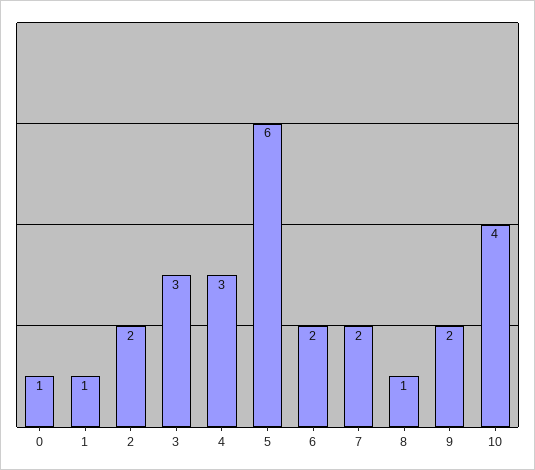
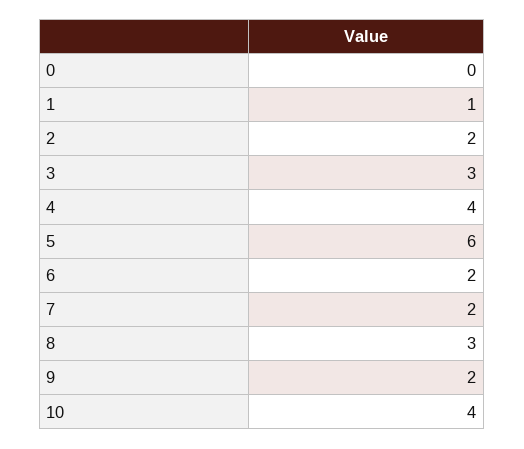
0: 1 -> 0
4: 3 -> 4
8: 1 -> 3

